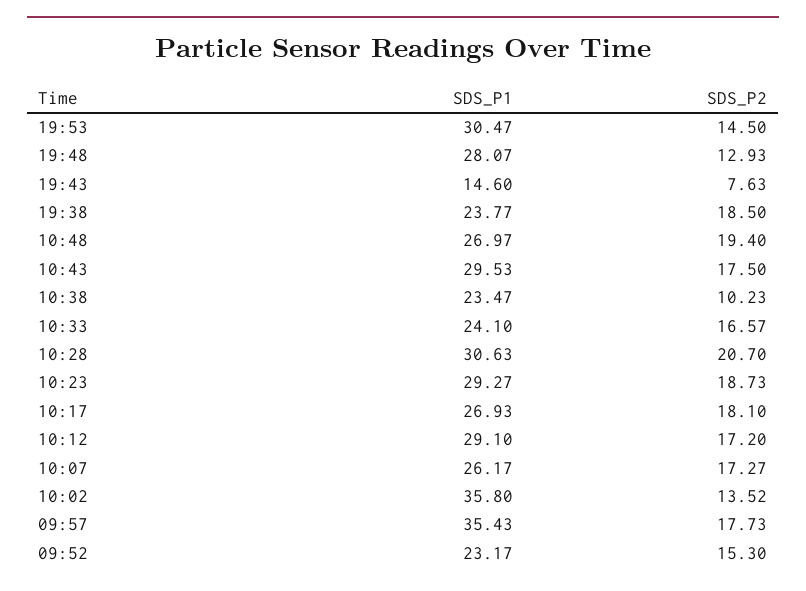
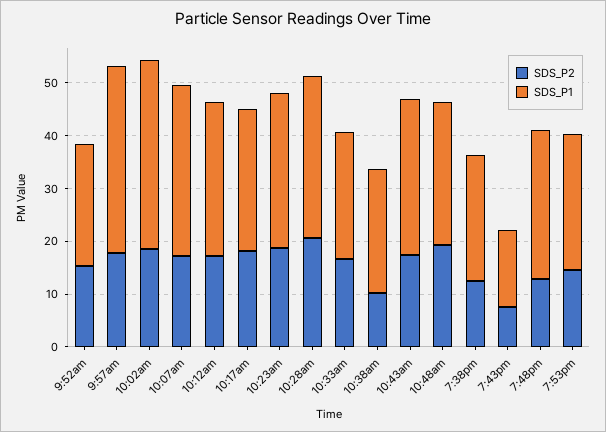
SDS_P1, 19:53: 30.47 -> 26
SDS_P2, 19:38: 18.5 -> 12
SDS_P1, 10:07: 26.17 -> 32
SDS_P2, 10:02: 13.52 -> 18

